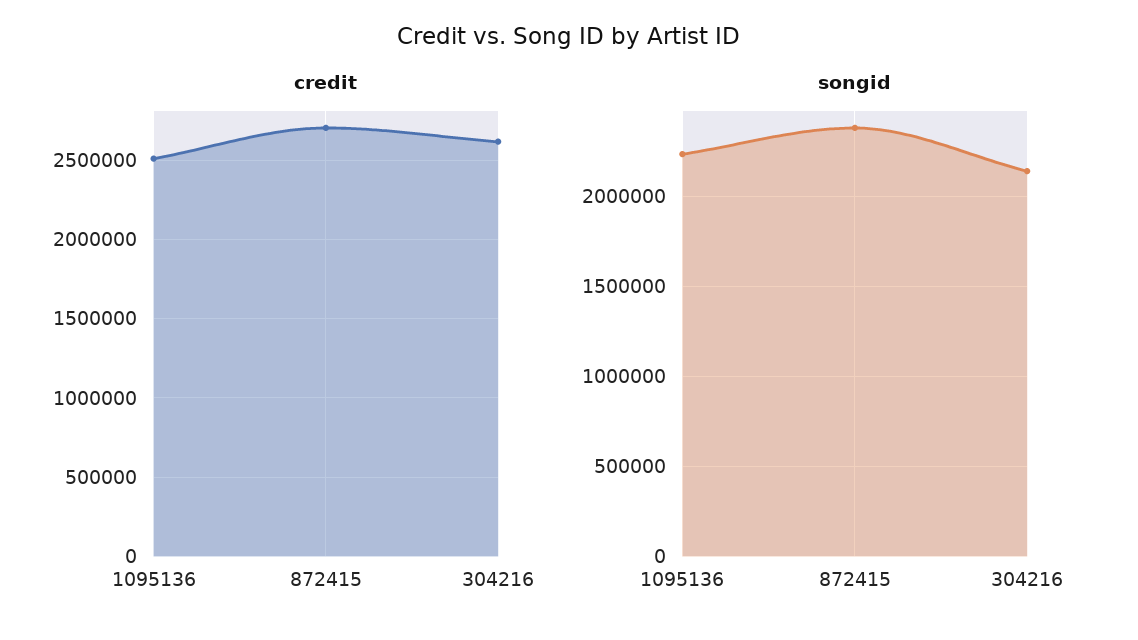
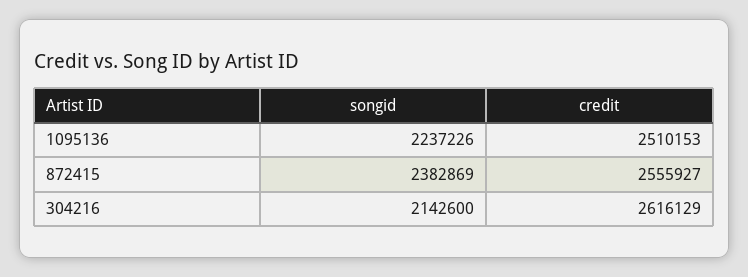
credit, 872415: 2700000 -> 2555927

